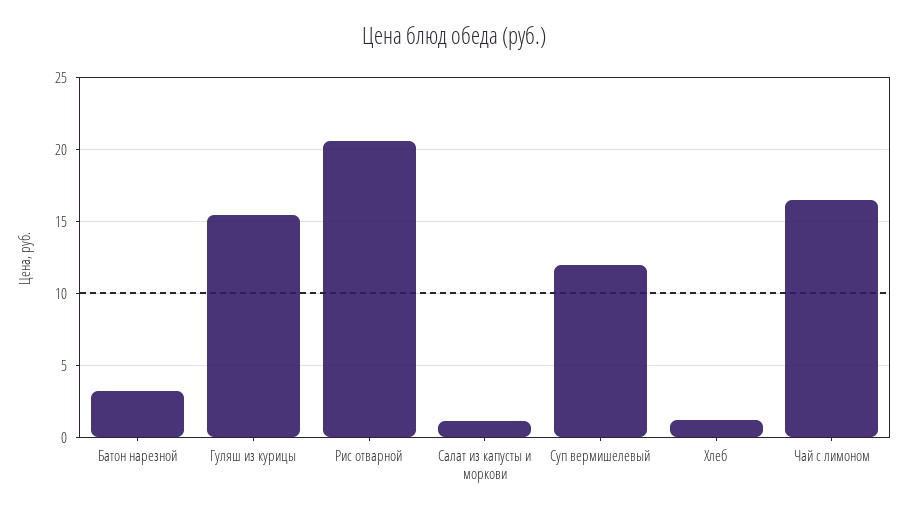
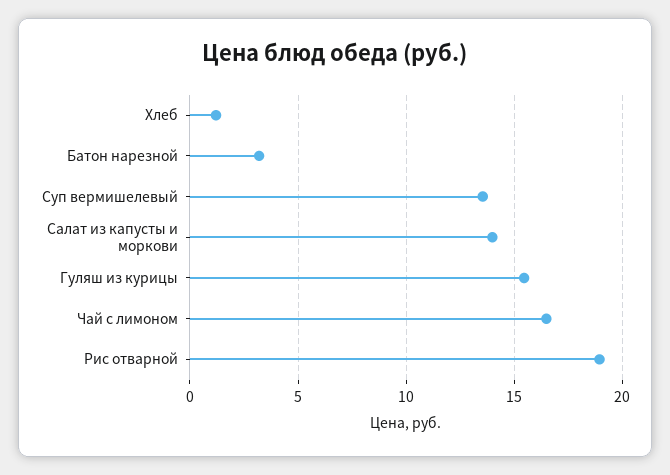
Рис отварной: 20.5 -> 19
Салат из капусты и моркови: 1 -> 14
Суп вермишелевый: 12 -> 13.5

